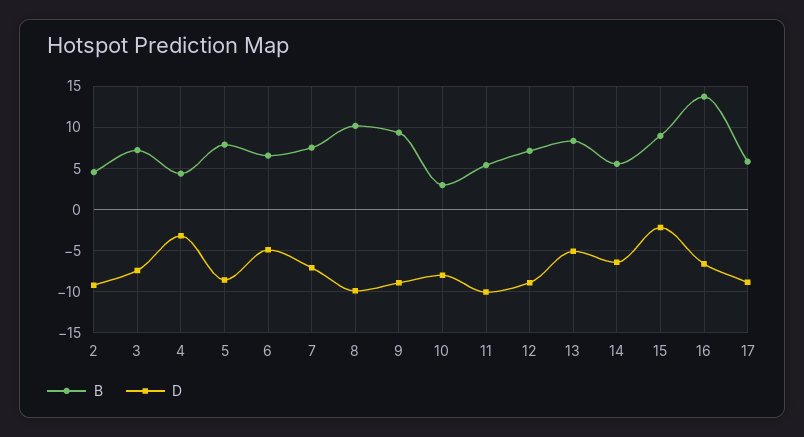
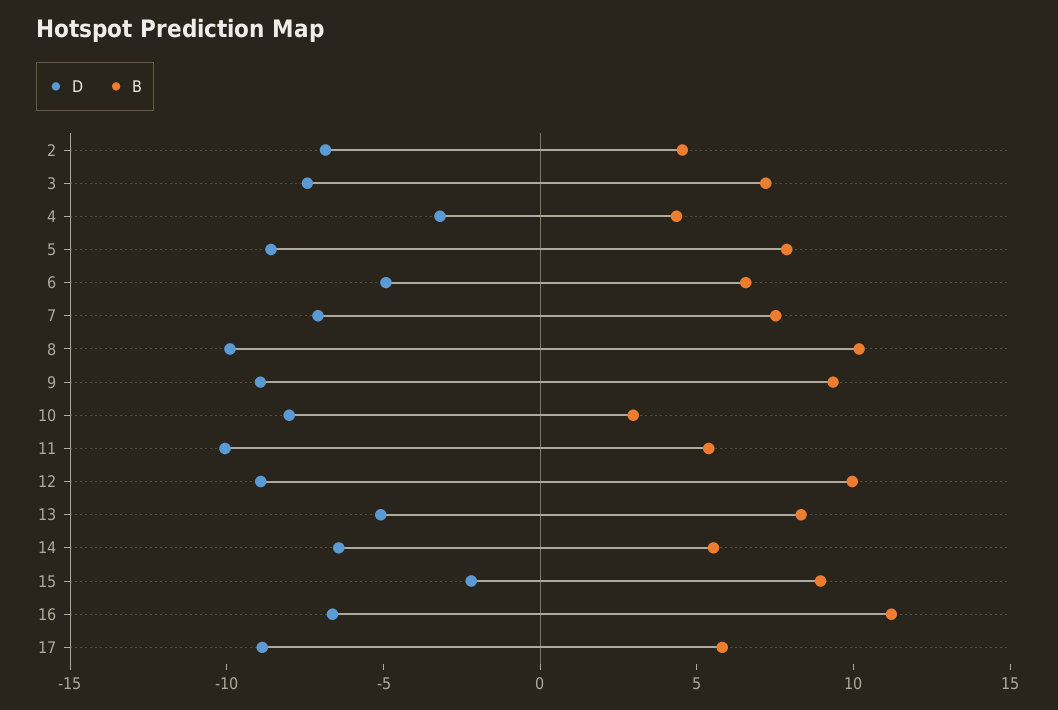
D, 2: -9 -> -7
B, 12: 7 -> 10
B, 16: 14 -> 11

